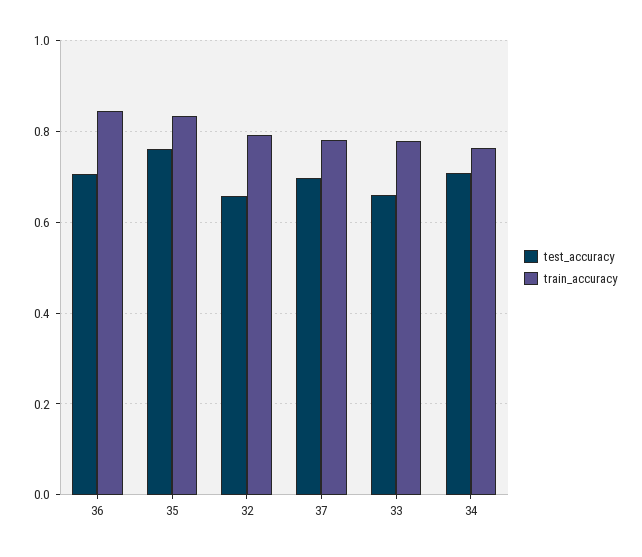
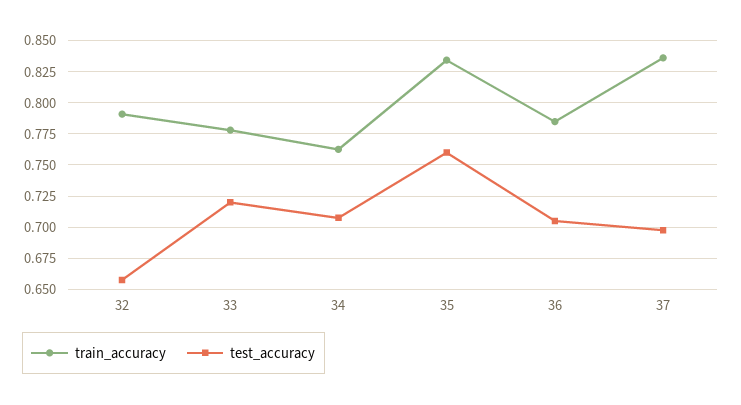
train_accuracy, 36: 0.84 -> 0.785
train_accuracy, 37: 0.78 -> 0.835
test_accuracy, 33: 0.66 -> 0.72

